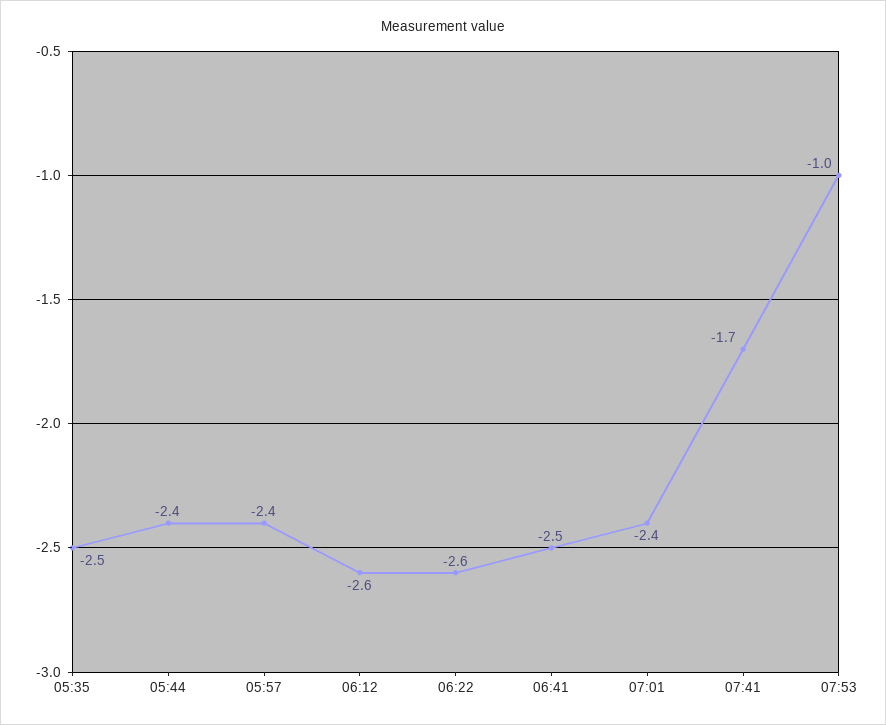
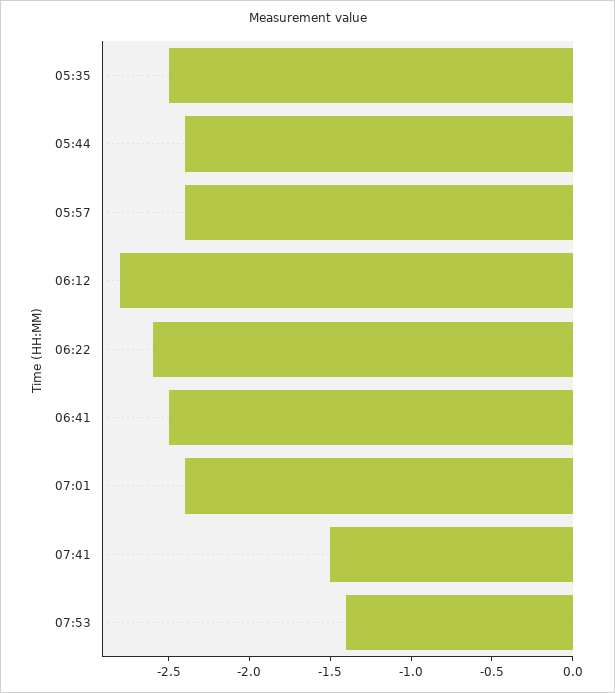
06:12: -2.6 -> -2.8
07:41: -1.7 -> -1.5
07:53: -1 -> -1.4

